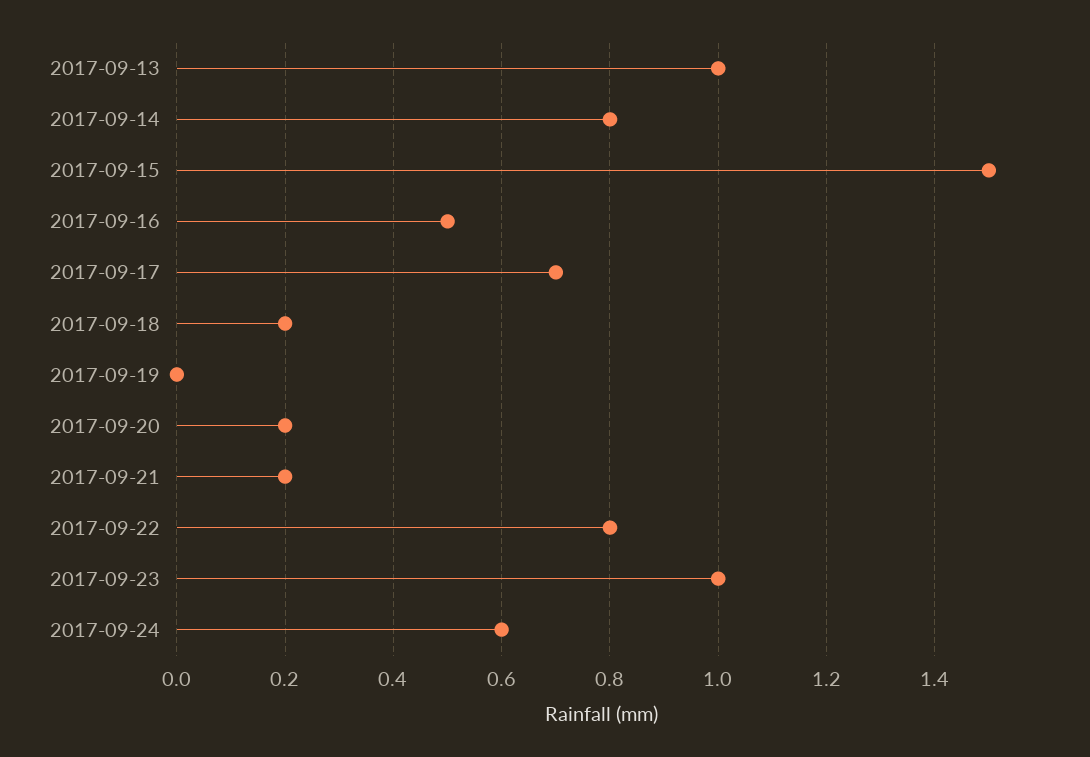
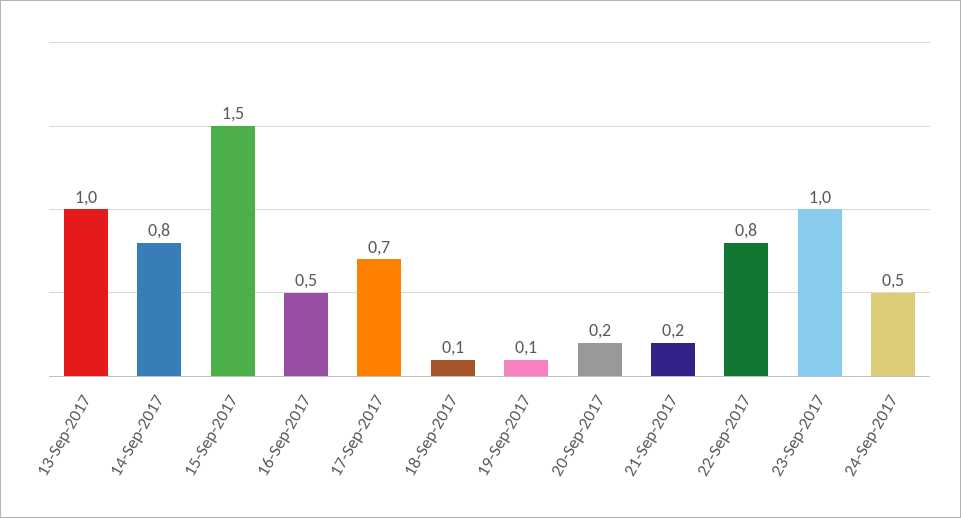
2017-09-18: 0.2 -> 0.1
2017-09-19: 0 -> 0.1
2017-09-24: 0.6 -> 0.5

